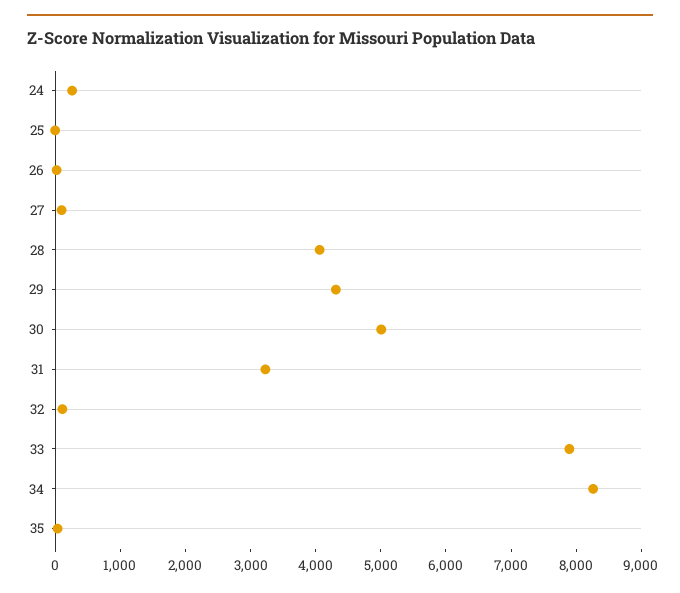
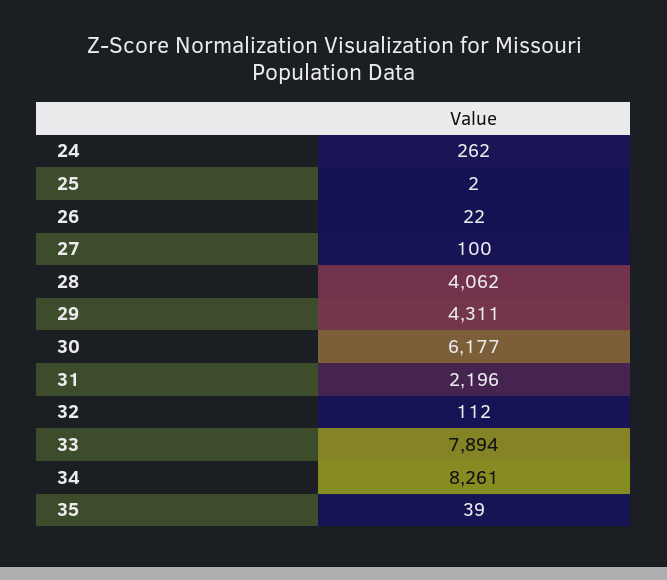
30: 5000 -> 6177
31: 3200 -> 2196

